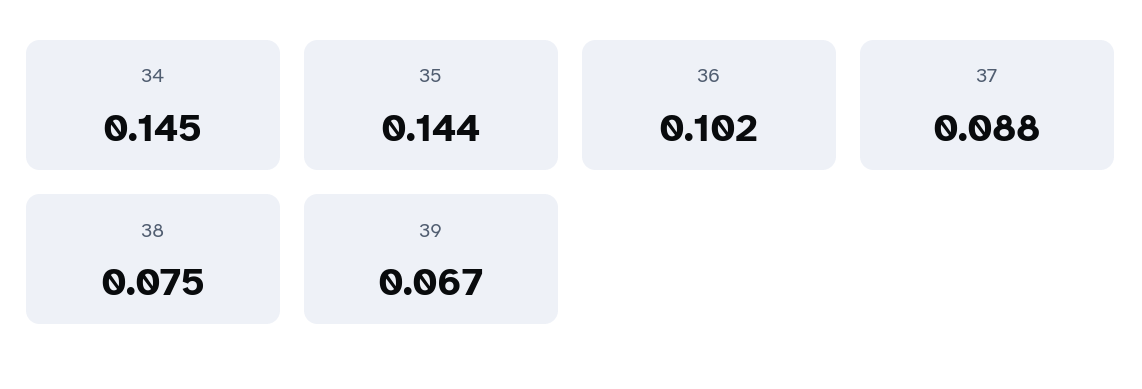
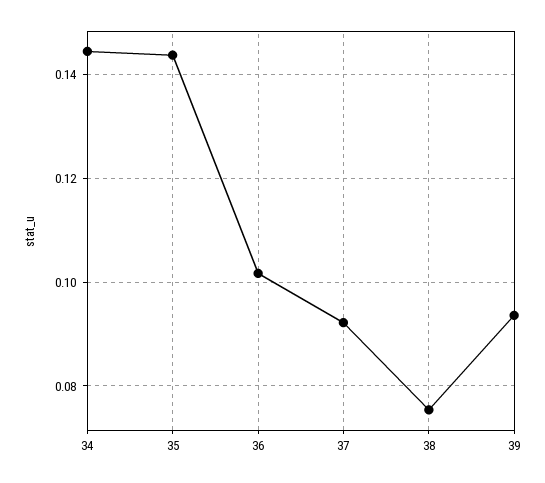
37: 0.088 -> 0.092
39: 0.067 -> 0.094

